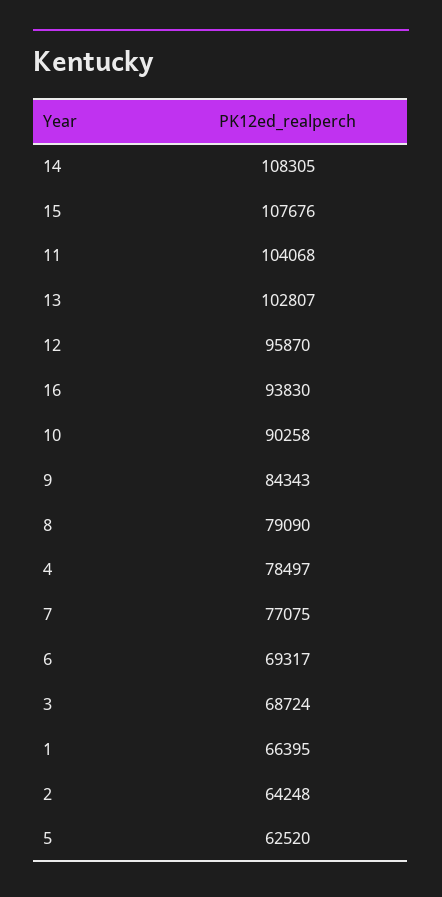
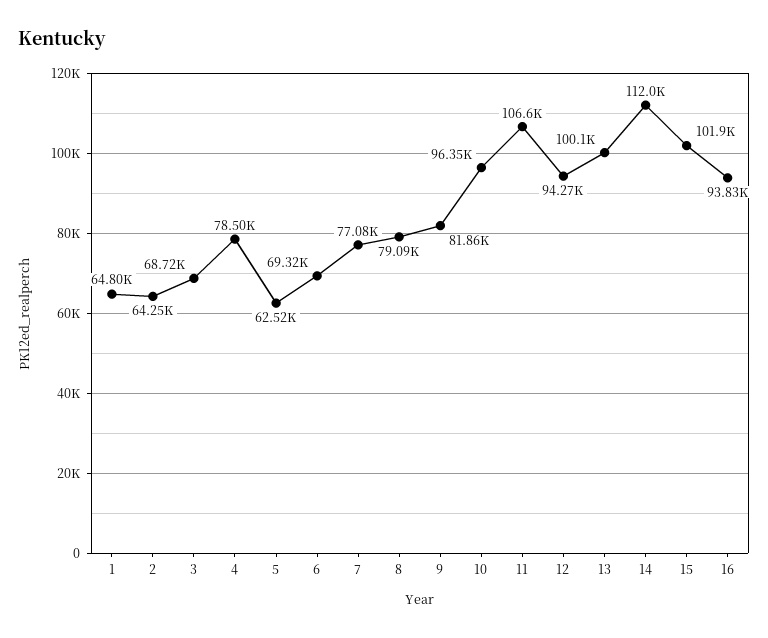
14: 108305 -> 112000
15: 107676 -> 101900
11: 104068 -> 106600
13: 102807 -> 100100
12: 95870 -> 94270
10: 90258 -> 96350
9: 84343 -> 81860
1: 66395 -> 64800

